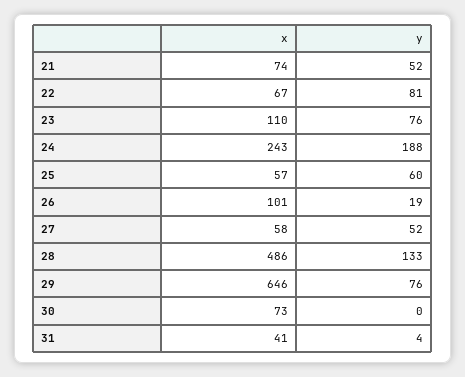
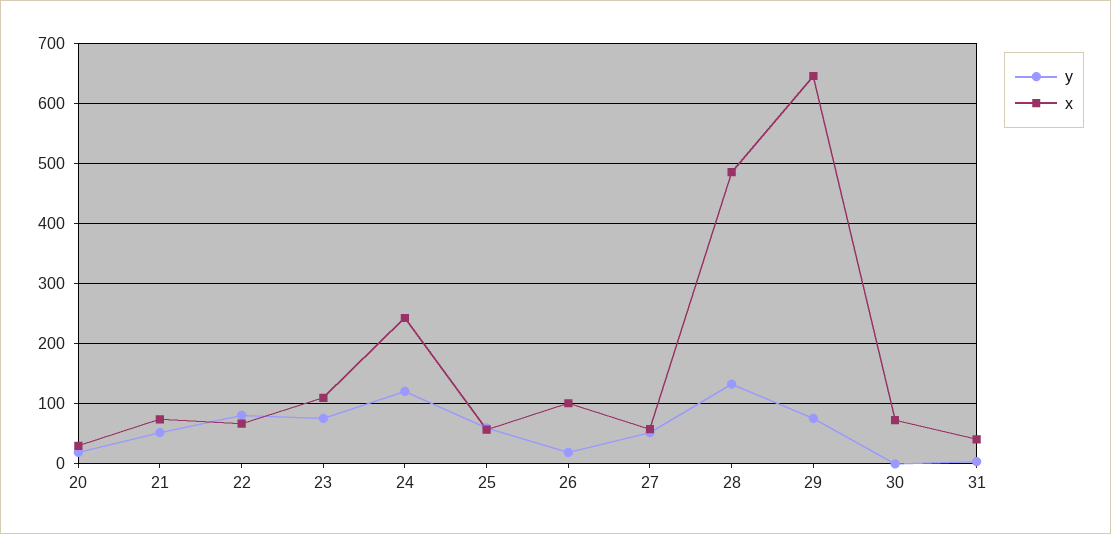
y, 24: 188 -> 120
y, 20: none -> 20
x, 20: none -> 30

